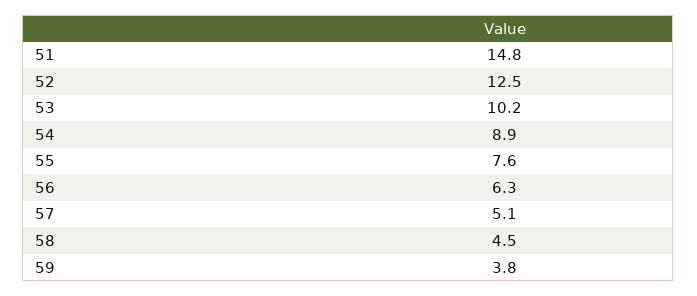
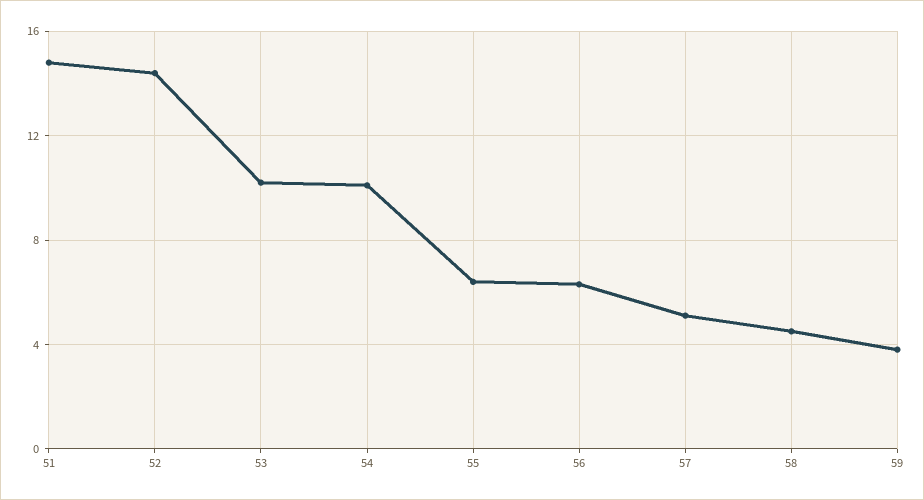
52: 12.5 -> 14.5
54: 8.9 -> 10
55: 7.6 -> 6.5

